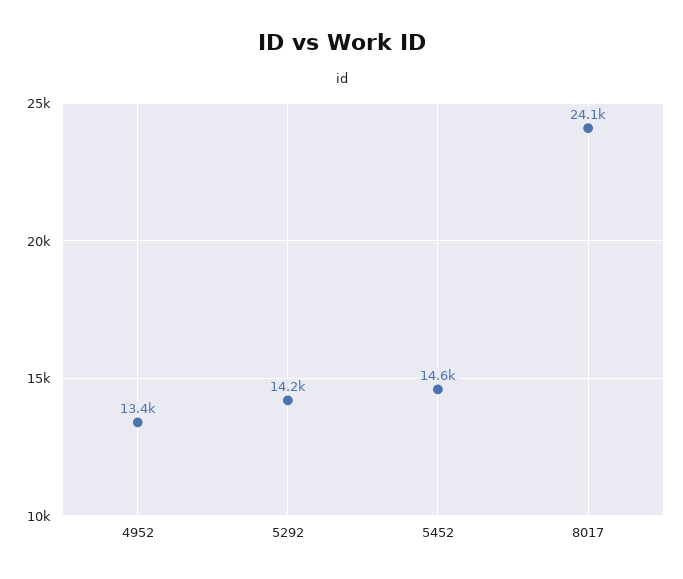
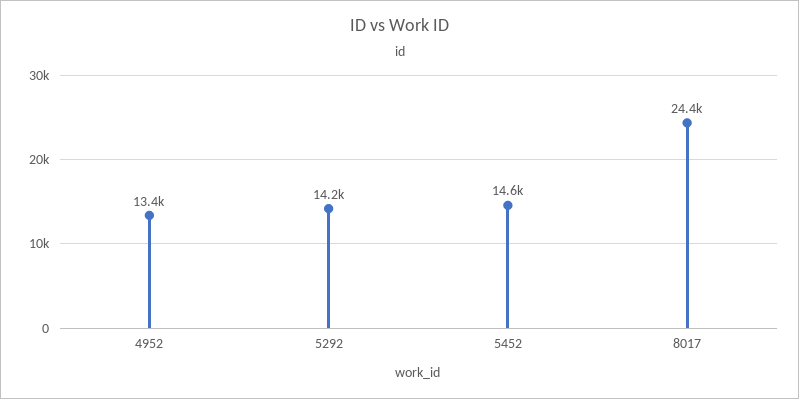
8017: 24100 -> 24400

